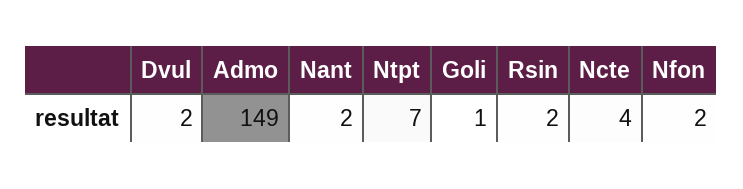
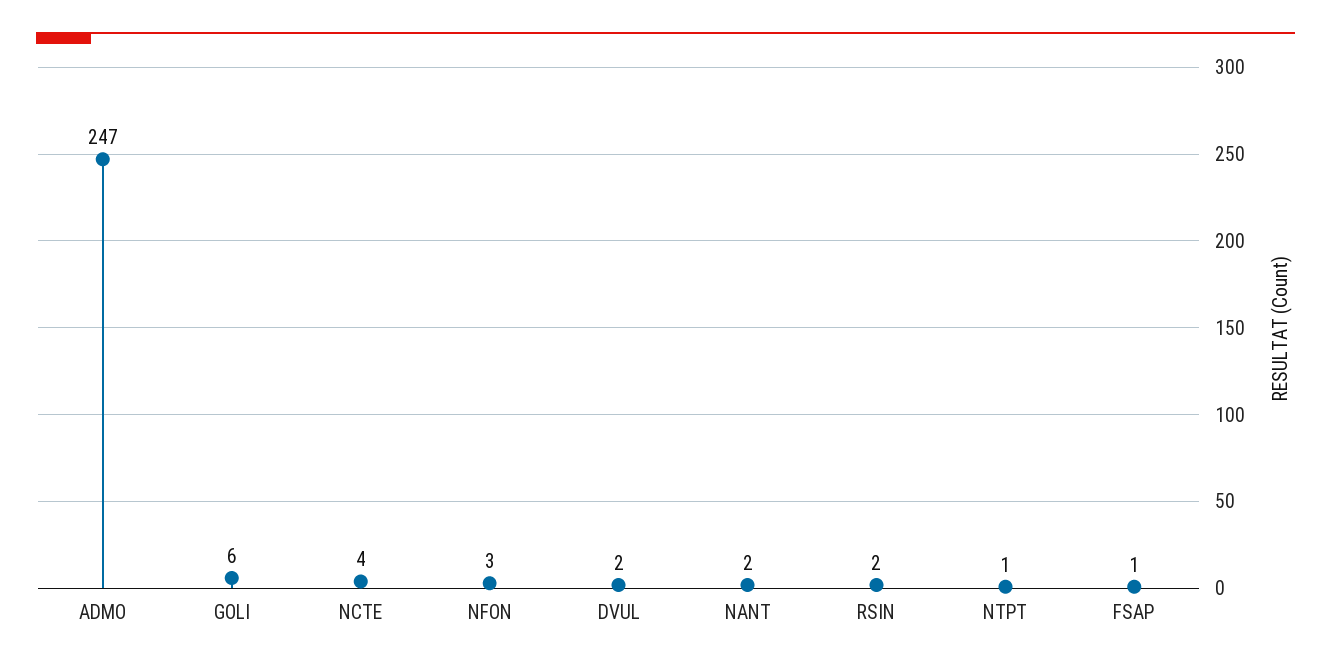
Admo: 149 -> 247
Ntpt: 7 -> 1
Goli: 1 -> 6
Nfon: 2 -> 3
FSAP: none -> 1

